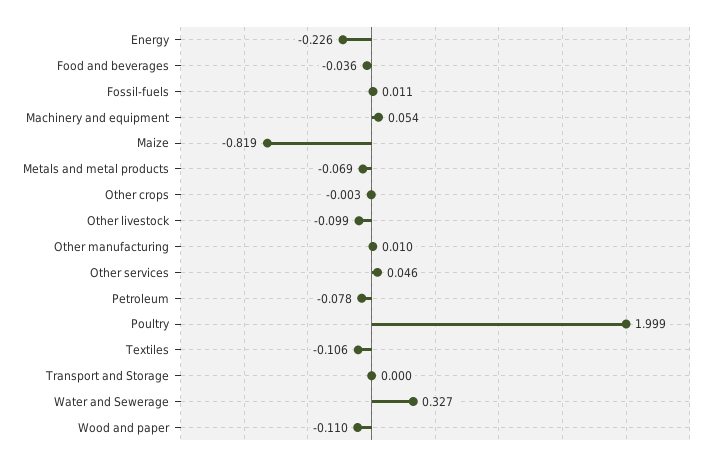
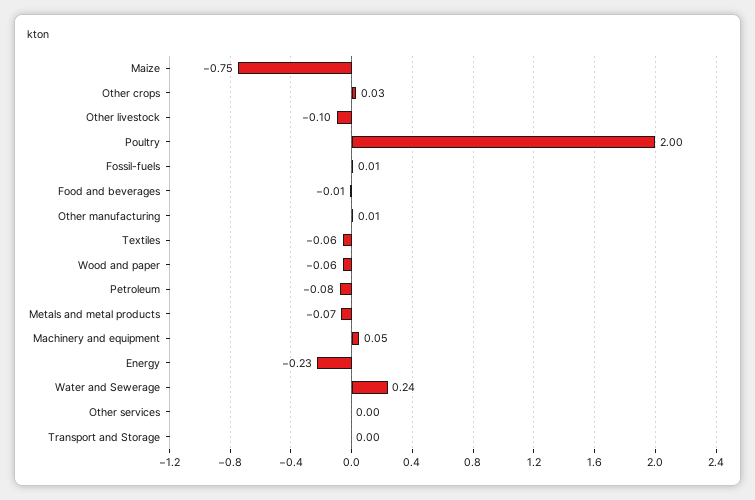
Food and beverages: -0.036 -> -0.01
Maize: -0.819 -> -0.75
Other crops: -0.003 -> 0.03
Other services: 0.046 -> 0
Textiles: -0.106 -> -0.06
Water and Sewerage: 0.327 -> 0.24
Wood and paper: -0.11 -> -0.06

